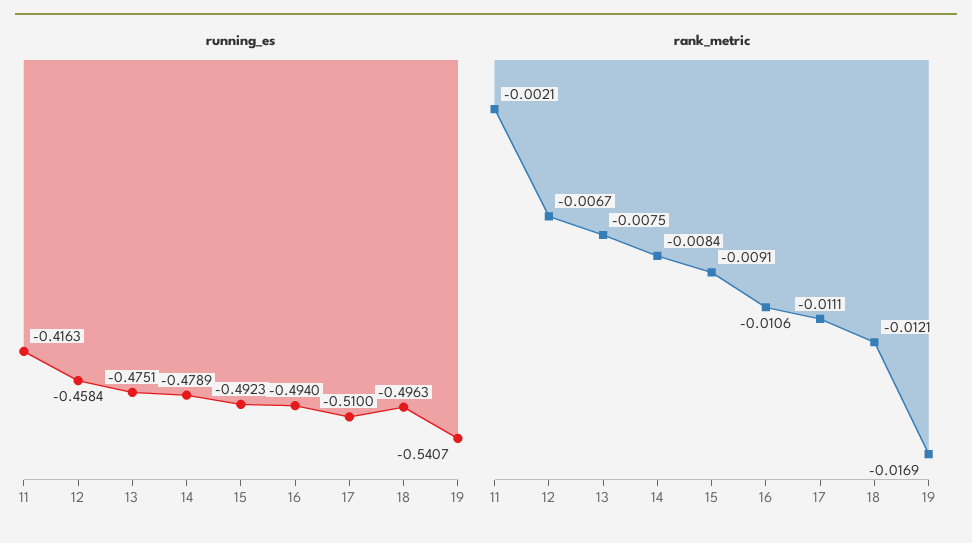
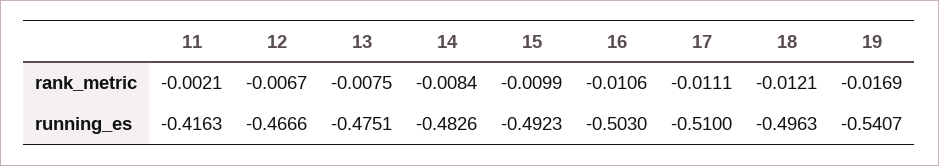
running_es, 12: -0.4584 -> -0.4666
running_es, 14: -0.4789 -> -0.4826
running_es, 16: -0.494 -> -0.503
rank_metric, 15: -0.0091 -> -0.0099

